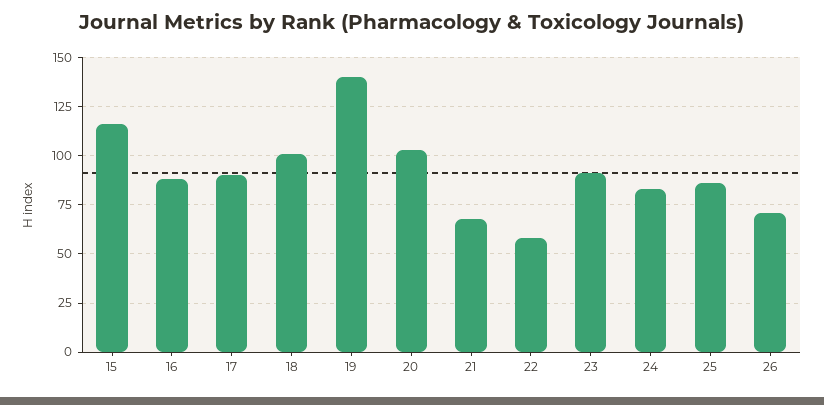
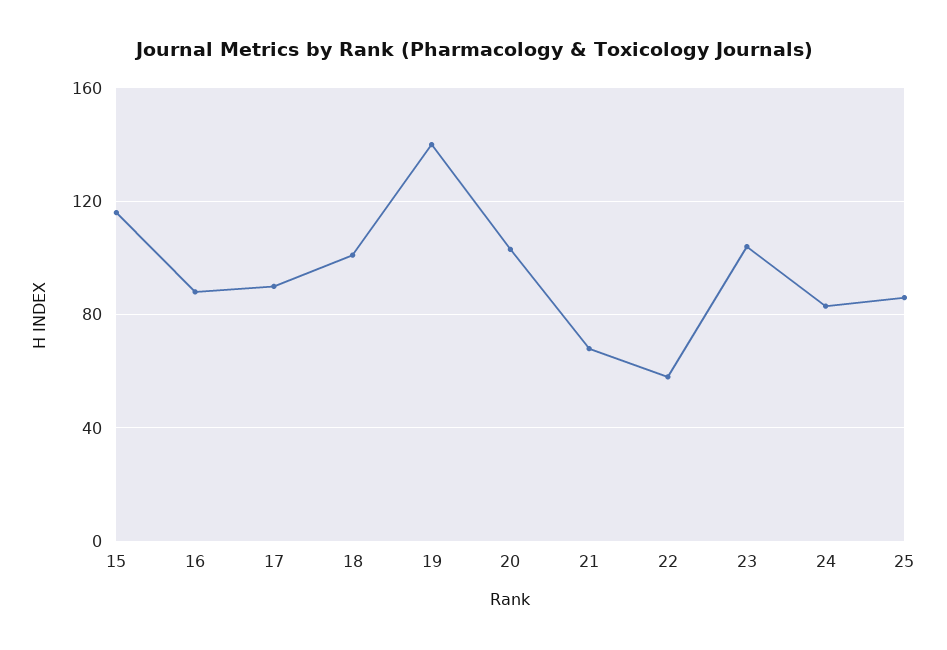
23: 90 -> 105
26: 70 -> none

